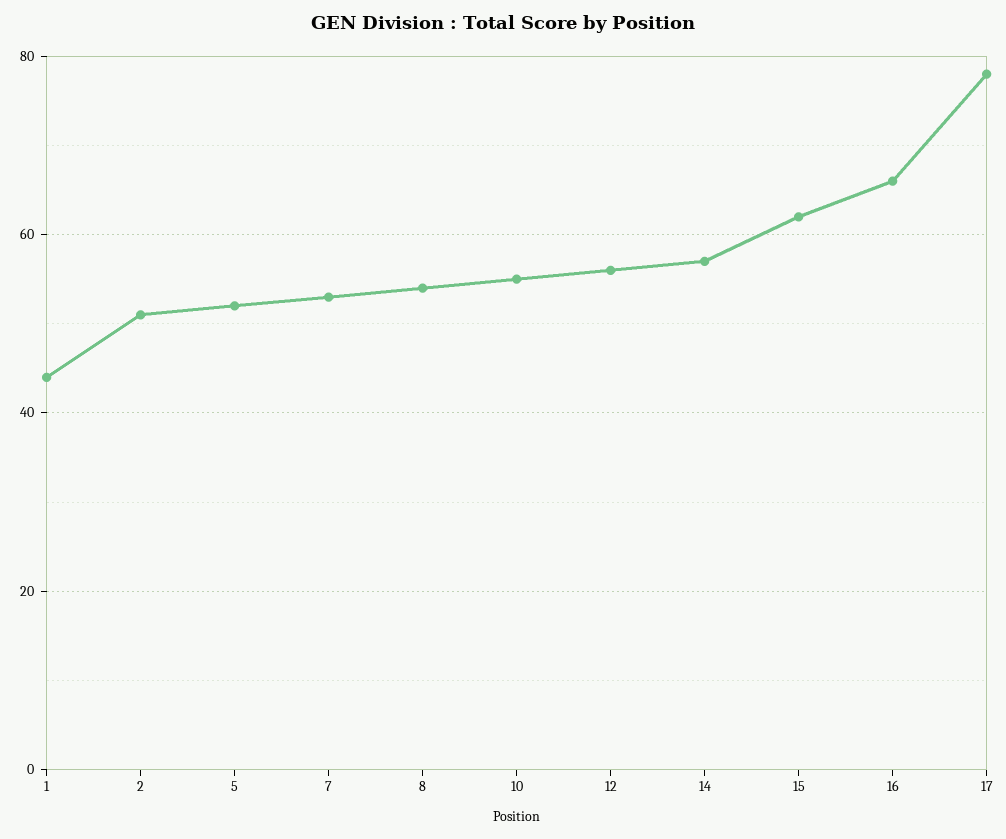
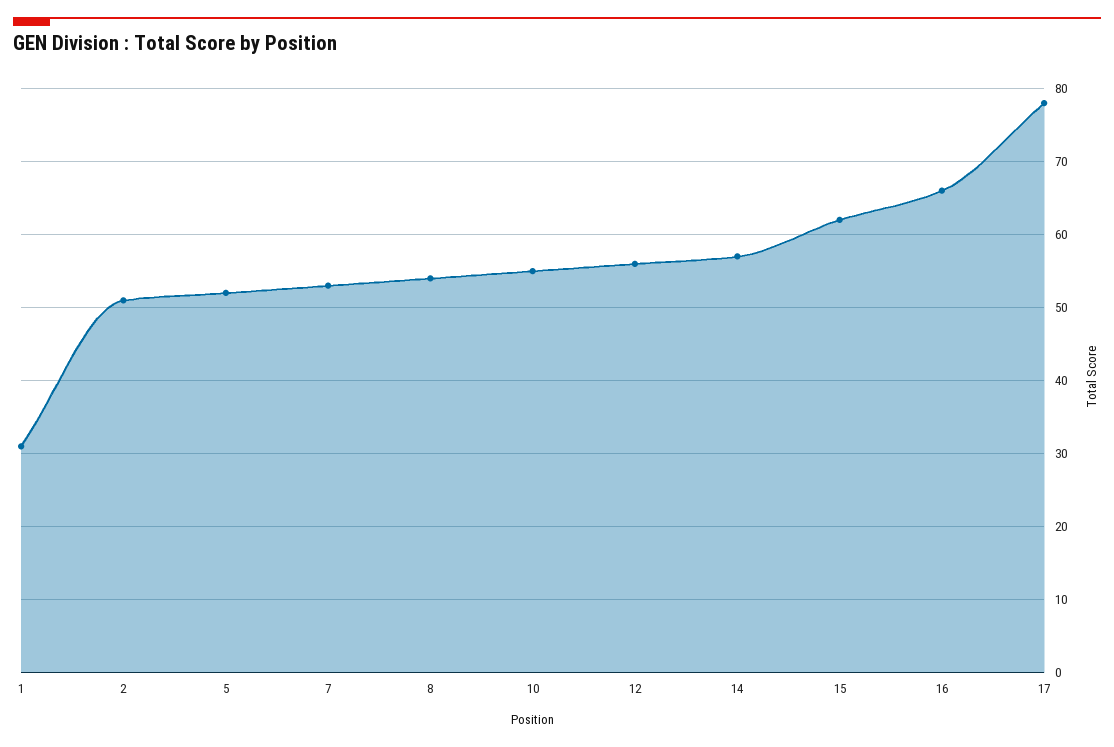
1: 45 -> 31

